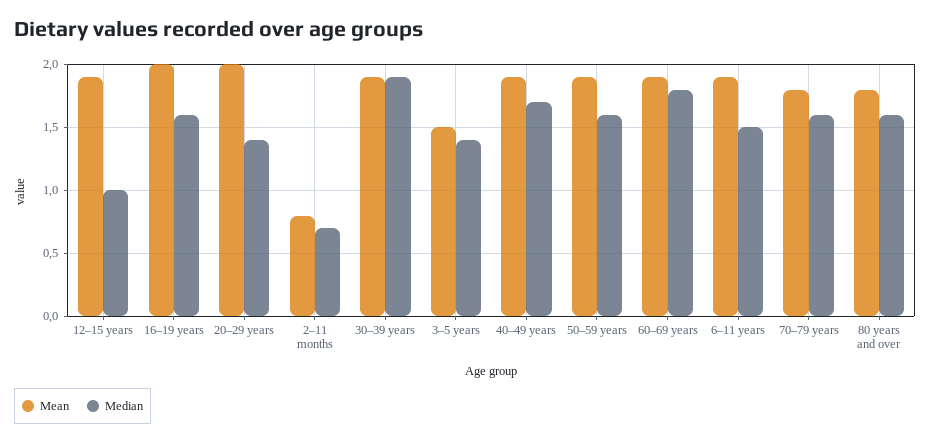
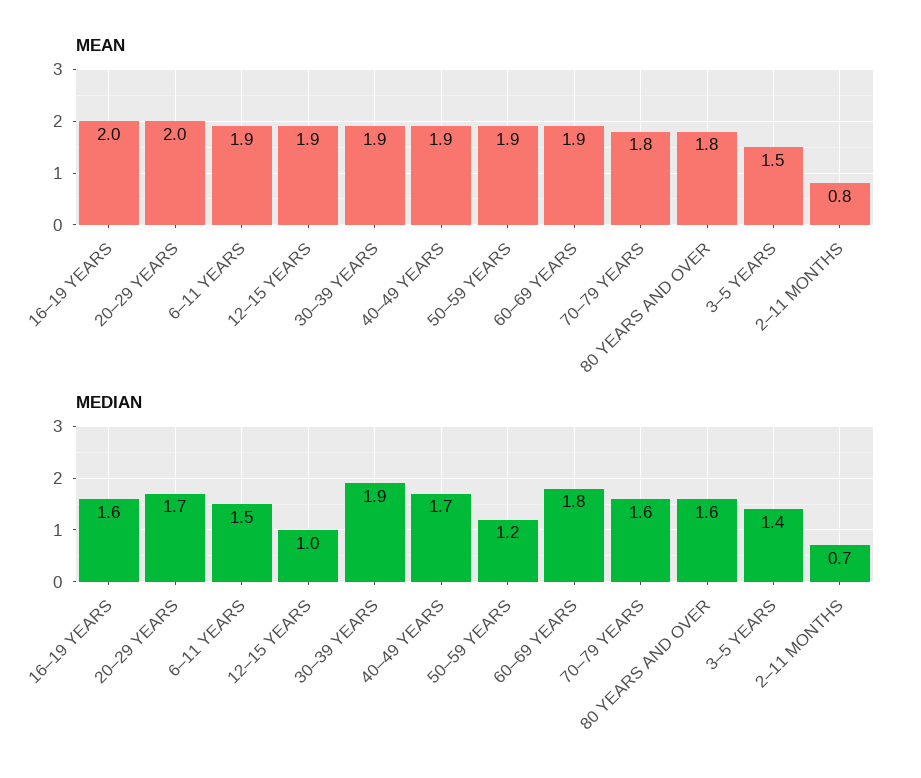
Median, 20–29 years: 1.4 -> 1.7
Median, 50–59 years: 1.6 -> 1.2

